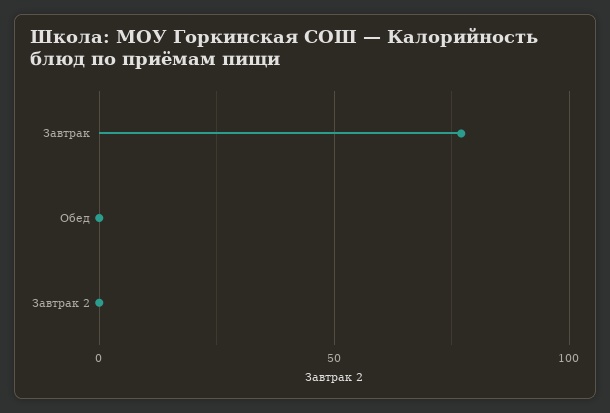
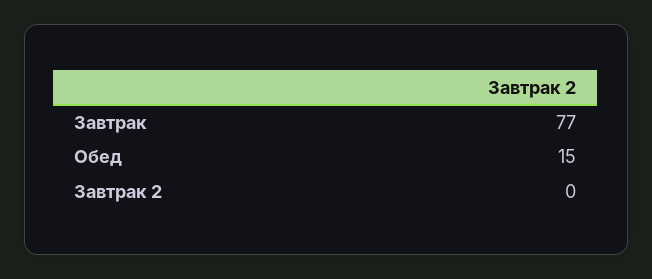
Обед: 0 -> 15

